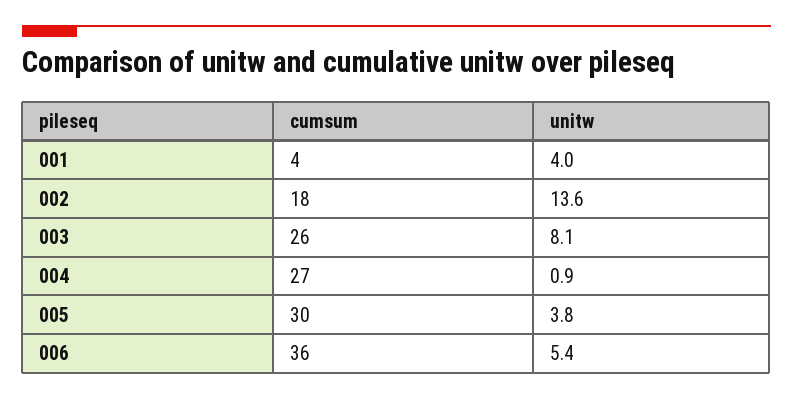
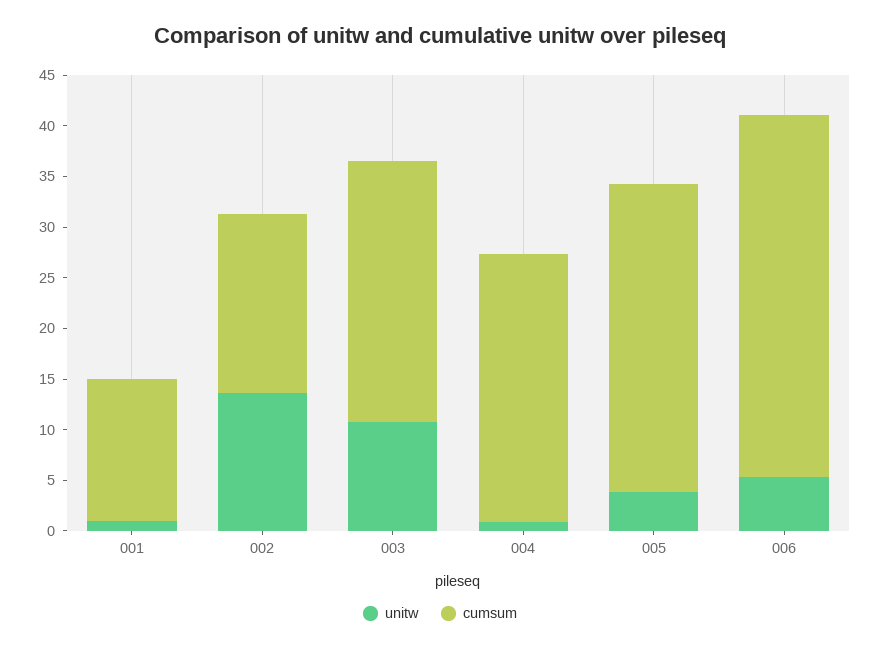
cumsum, 001: 4 -> 14
unitw, 001: 4 -> 1
unitw, 003: 8.1 -> 11

